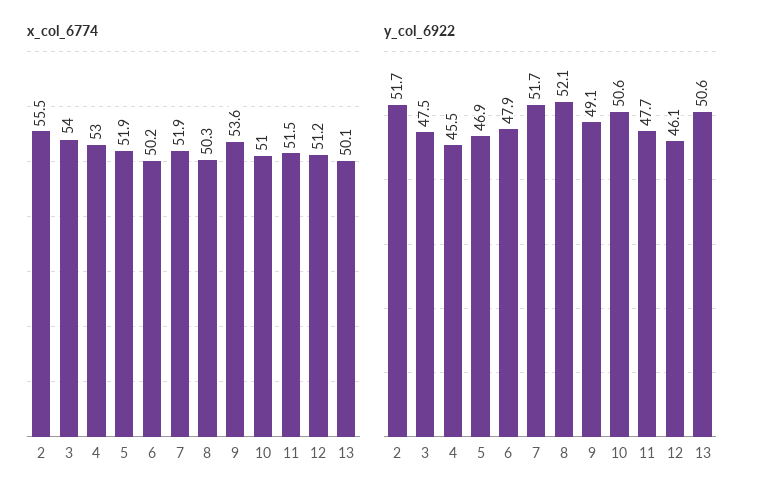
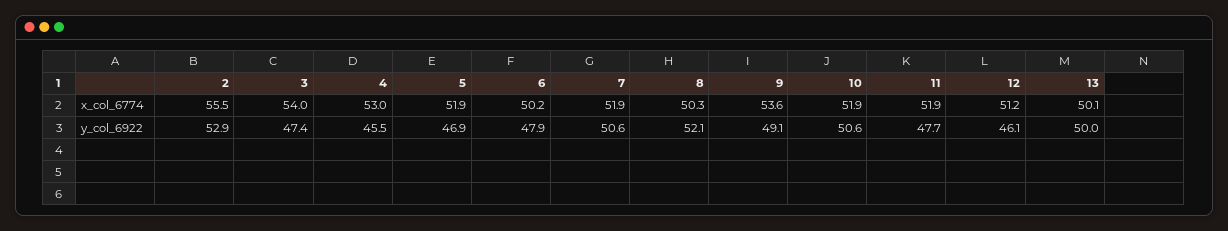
x_col_6774, 10: 51 -> 51.9
x_col_6774, 11: 51.5 -> 51.9
y_col_6922, 2: 51.7 -> 52.9
y_col_6922, 3: 47.5 -> 47.4
y_col_6922, 7: 51.7 -> 50.6
y_col_6922, 13: 50.6 -> 50

